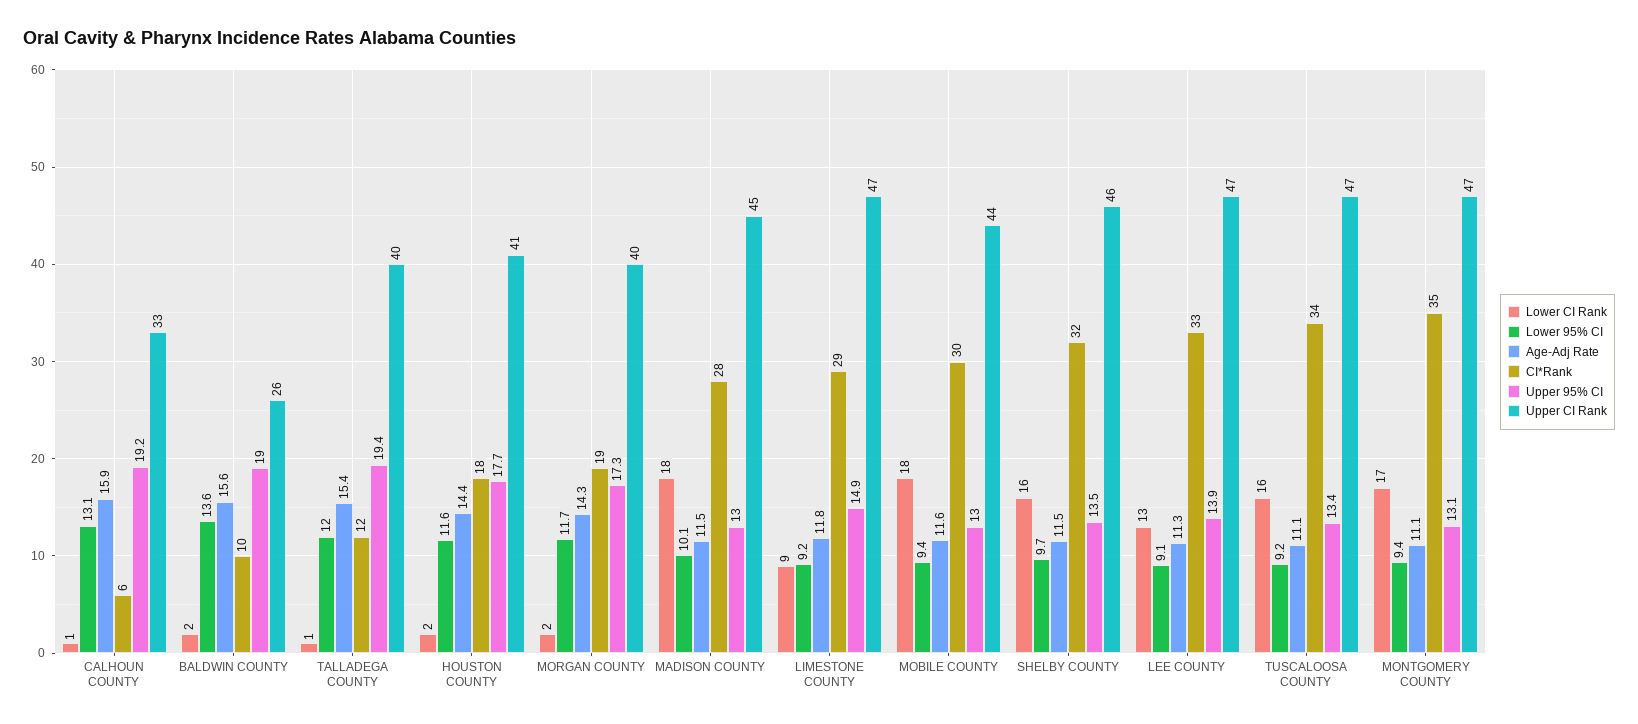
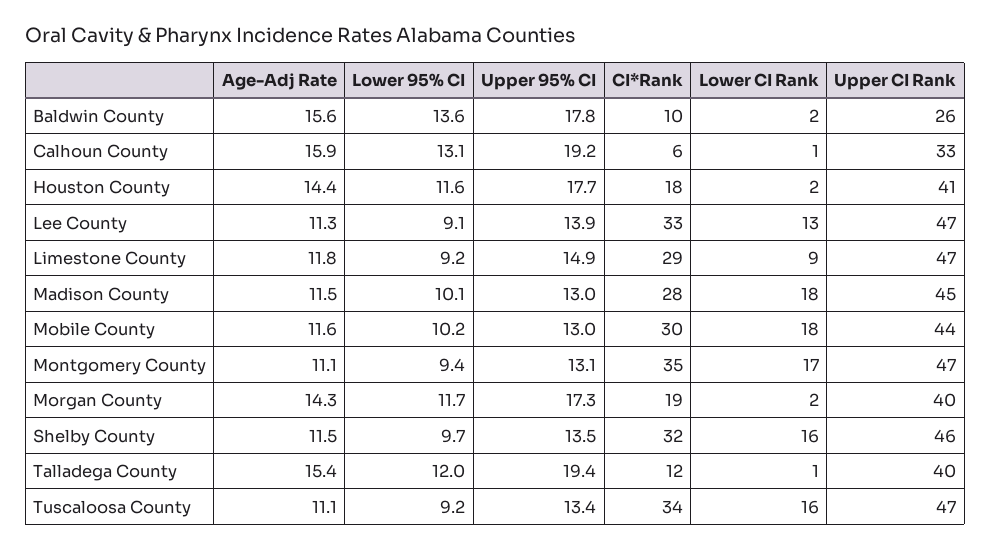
Upper 95% CI, BALDWIN COUNTY: 19 -> 17.8
Lower 95% CI, MOBILE COUNTY: 9.4 -> 10.2

